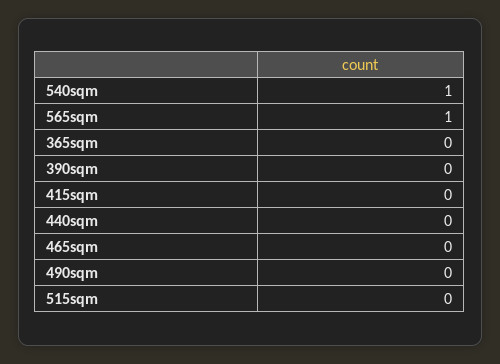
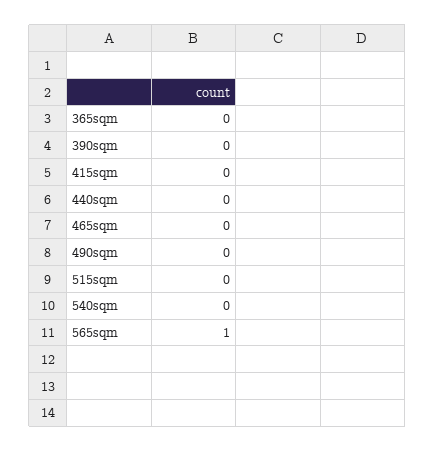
540sqm: 1 -> 0

